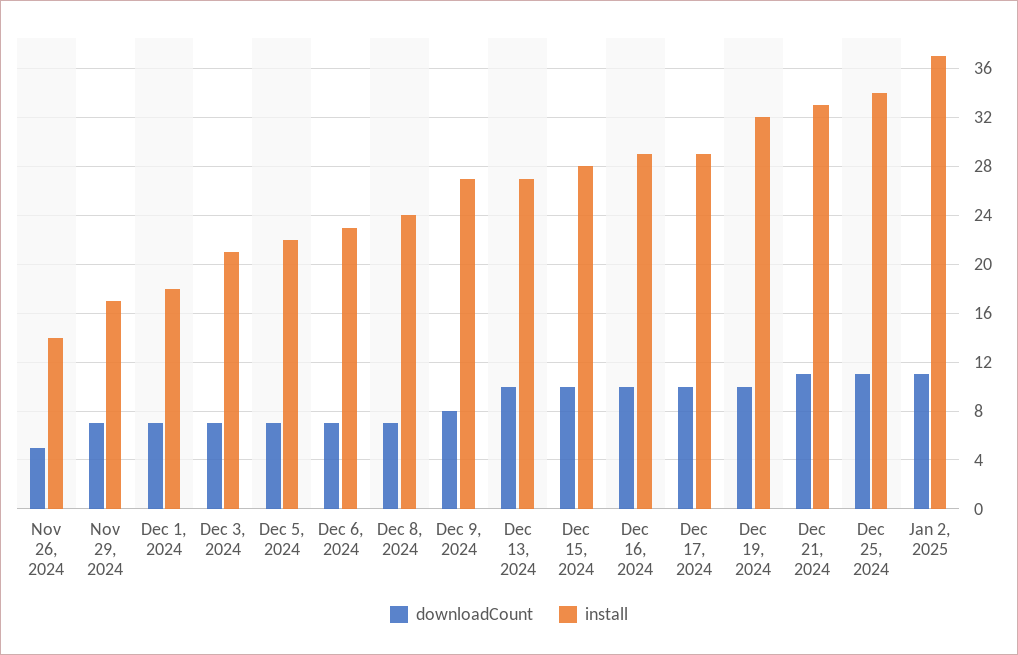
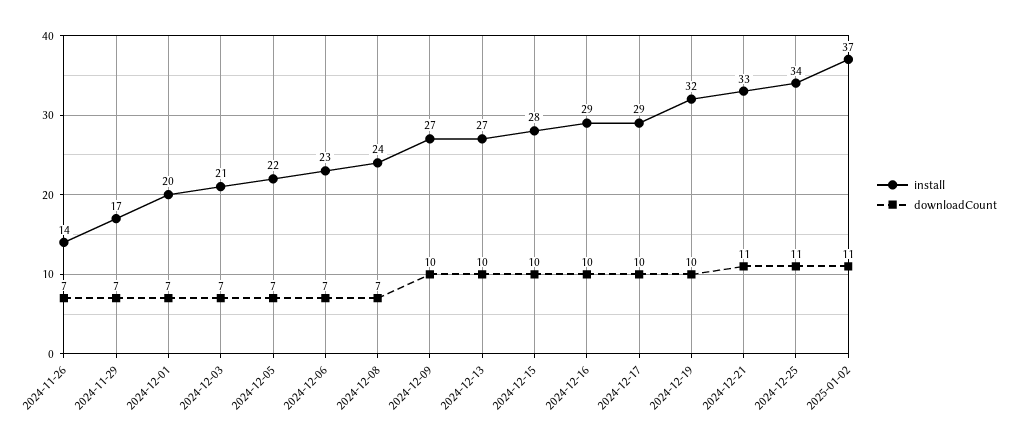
downloadCount, Nov 26, 2024: 5 -> 7
install, Dec 1, 2024: 18 -> 20
downloadCount, Dec 9, 2024: 8 -> 10

